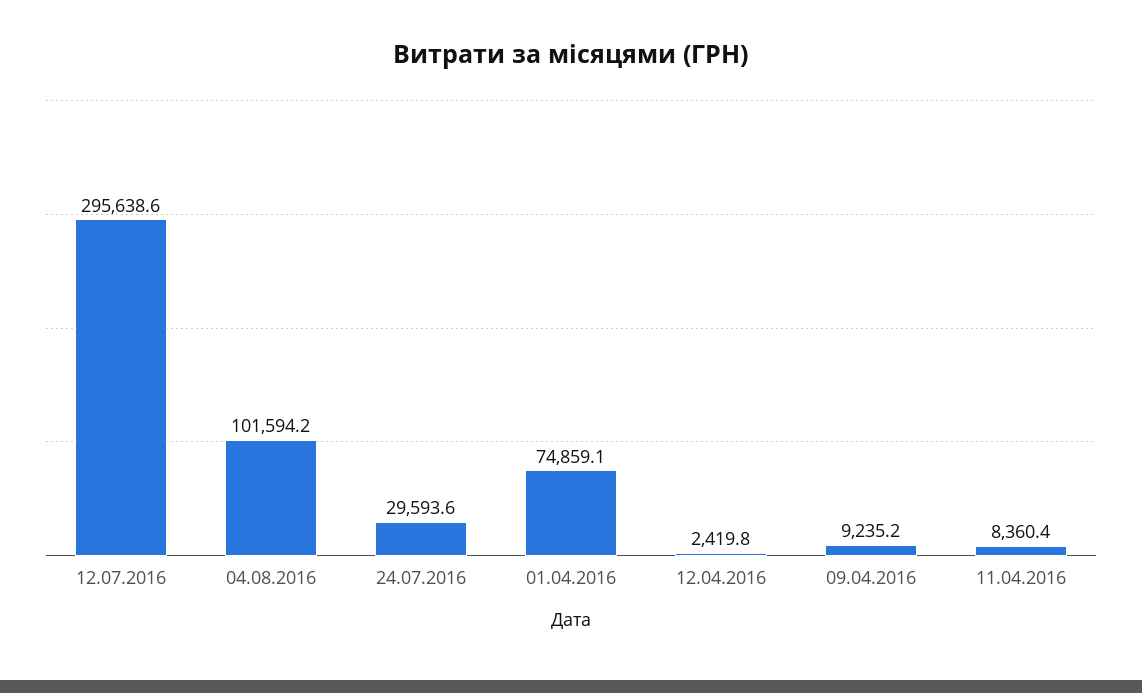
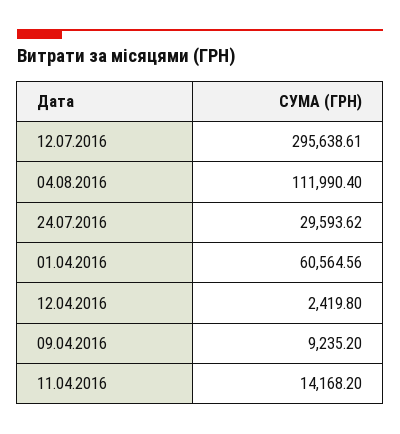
04.08.2016: 101594.2 -> 111990.4
01.04.2016: 74859.1 -> 60564.56
11.04.2016: 8360.4 -> 14168.2

